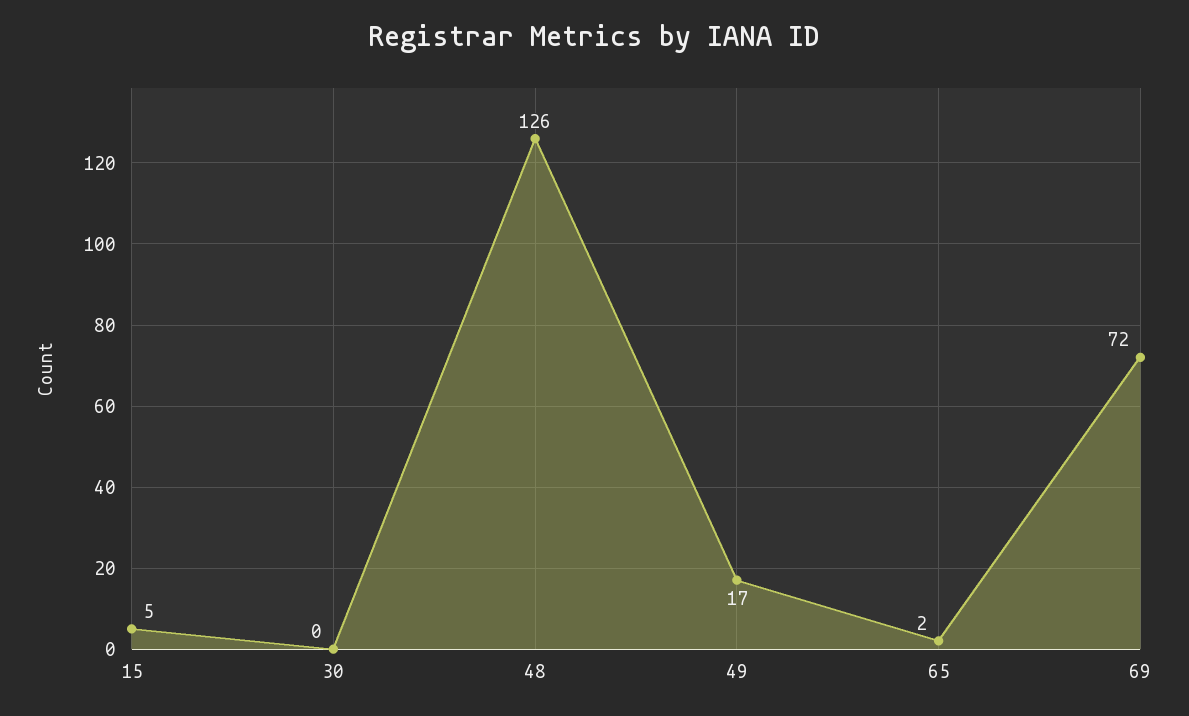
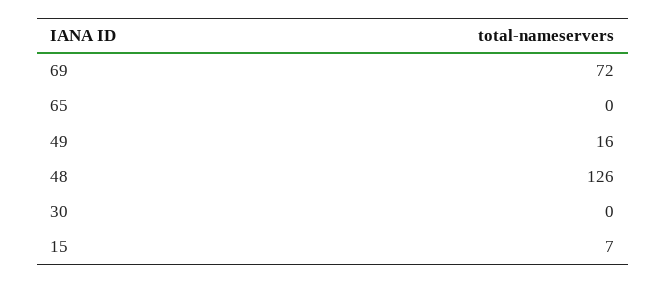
15: 5 -> 7
49: 17 -> 16
65: 2 -> 0

